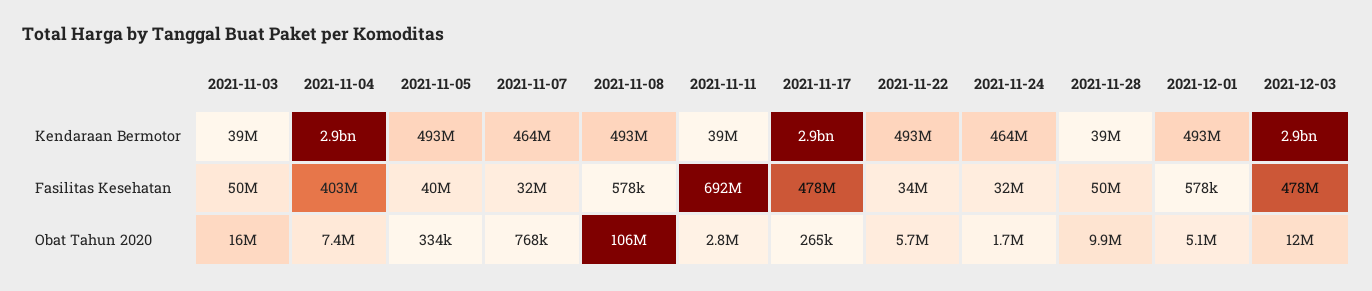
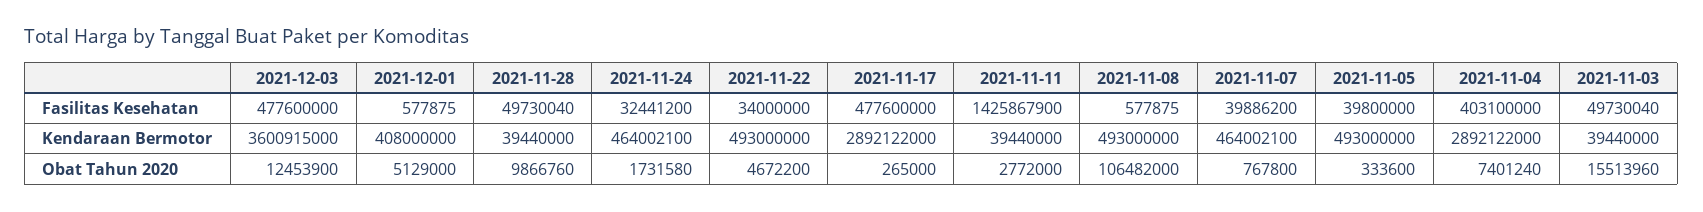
2021-12-01, Kendaraan Bermotor: 493000000 -> 408000000
2021-12-03, Kendaraan Bermotor: 2900000000 -> 3600915000
2021-11-07, Fasilitas Kesehatan: 32000000 -> 39886200
2021-11-11, Fasilitas Kesehatan: 692000000 -> 1425867900
2021-11-22, Obat Tahun 2020: 5700000 -> 4672200

